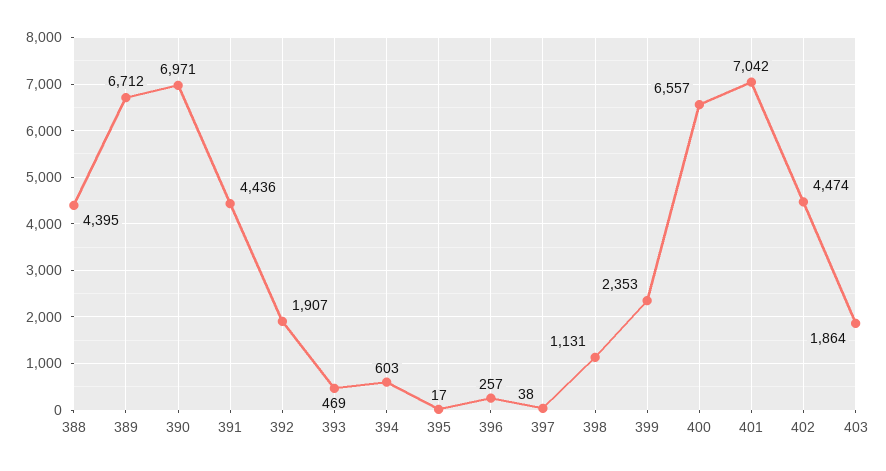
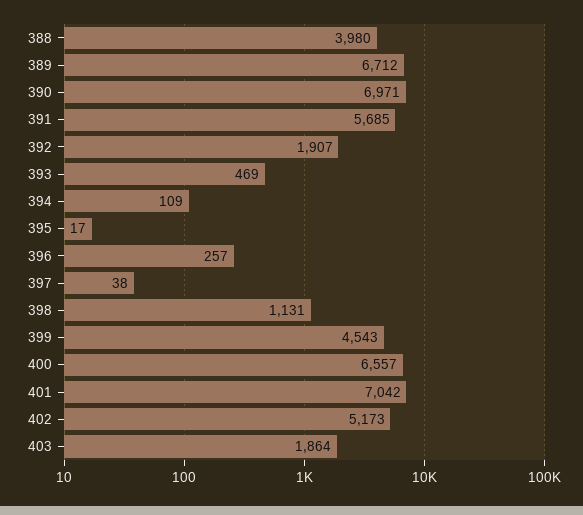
388: 4395 -> 3980
391: 4436 -> 5685
394: 603 -> 109
399: 2353 -> 4543
402: 4474 -> 5173

